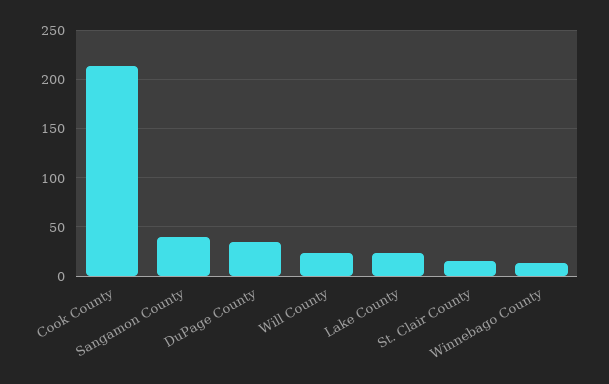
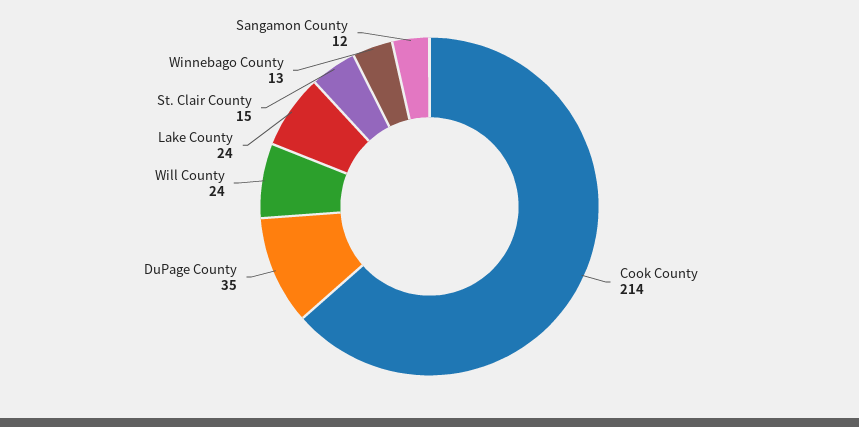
Sangamon County: 40 -> 12

